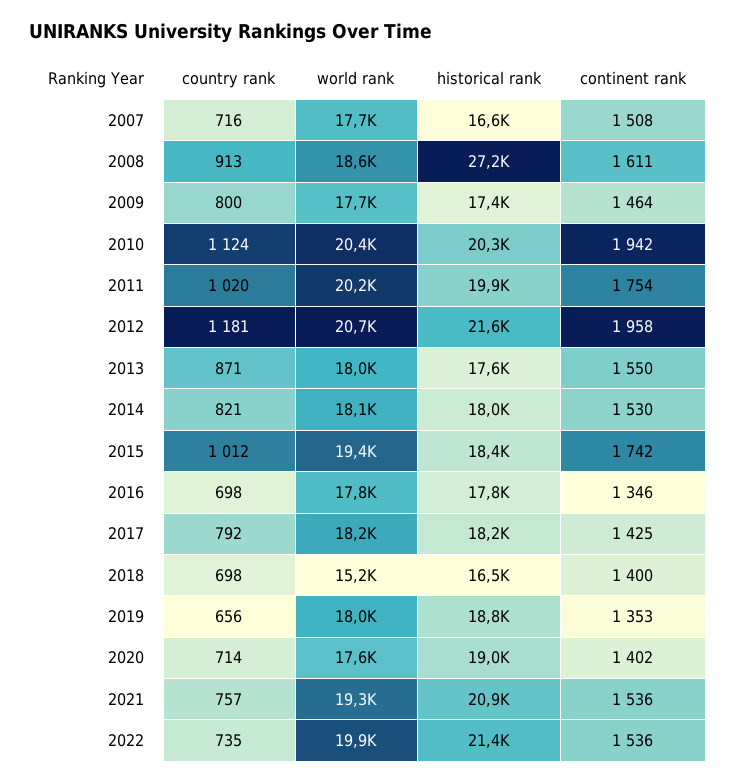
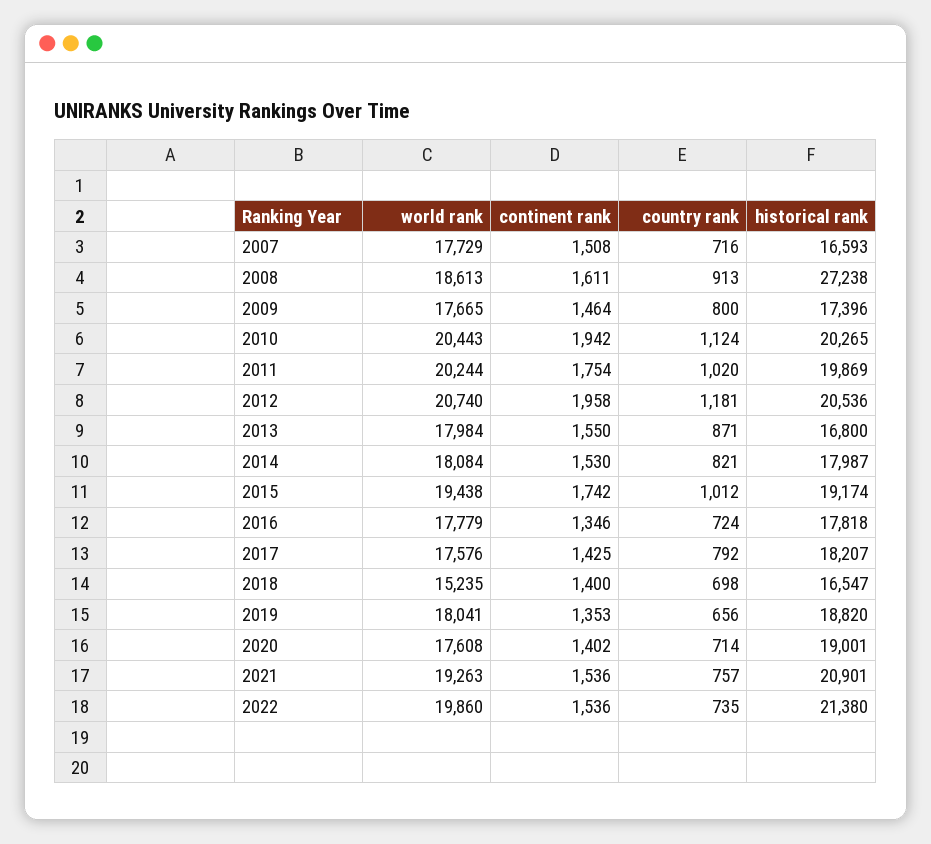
historical rank, 2012: 21600 -> 20536
historical rank, 2013: 17600 -> 16800
historical rank, 2015: 18400 -> 19174
country rank, 2016: 698 -> 724
world rank, 2017: 18200 -> 17576

